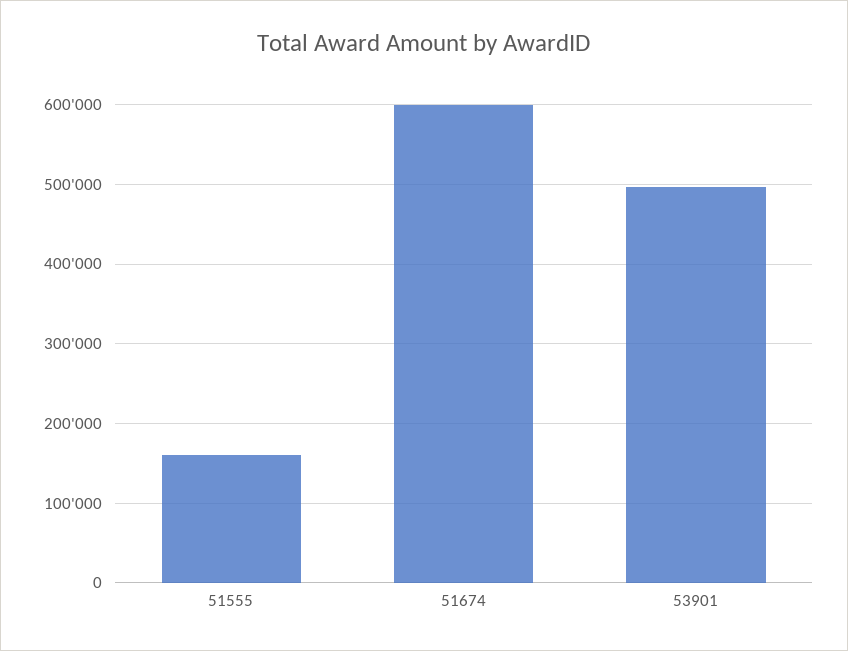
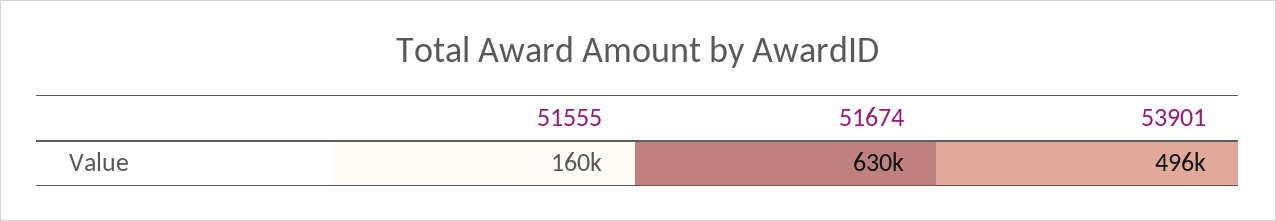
51674: 600000 -> 630000

